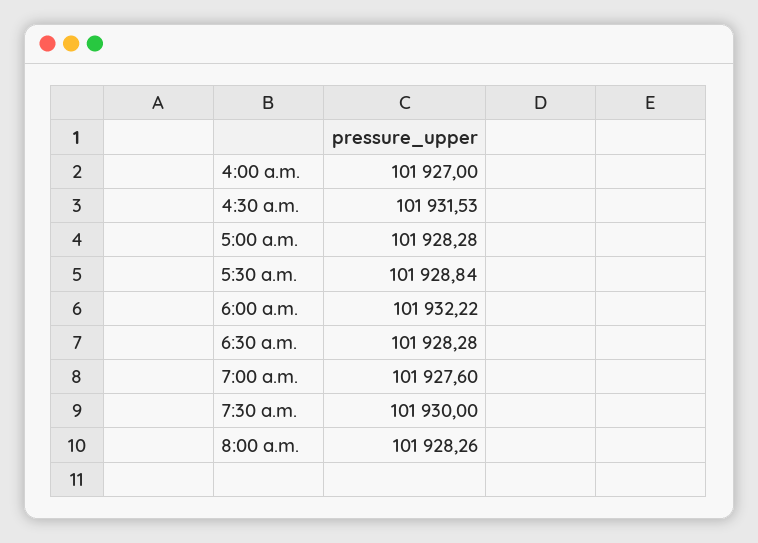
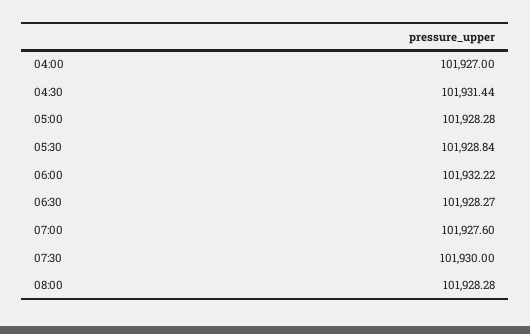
4:30 a.m.: 101931.53 -> 101931.44
6:30 a.m.: 101928.28 -> 101928.27
8:00 a.m.: 101928.26 -> 101928.28

